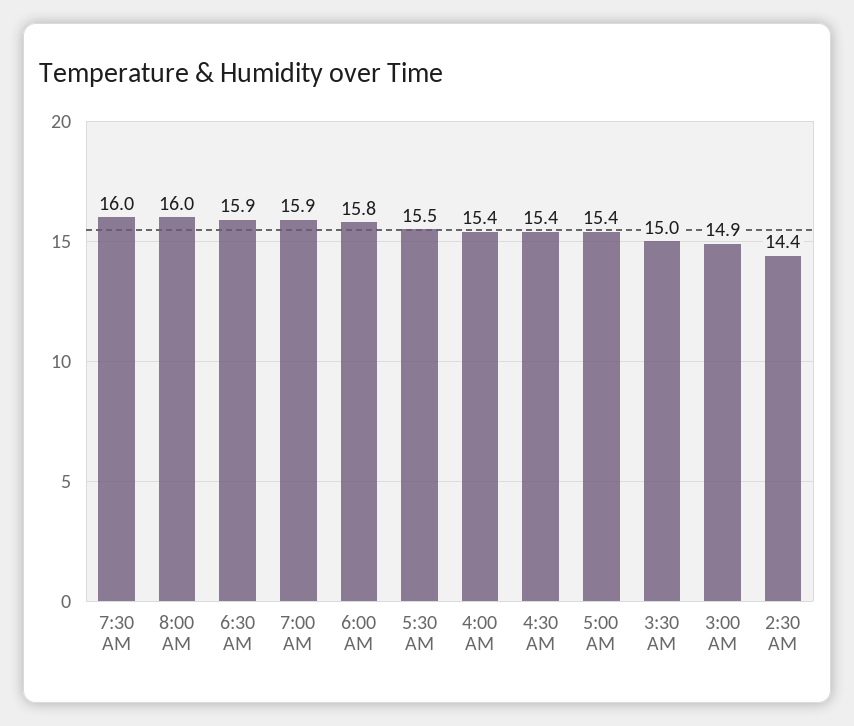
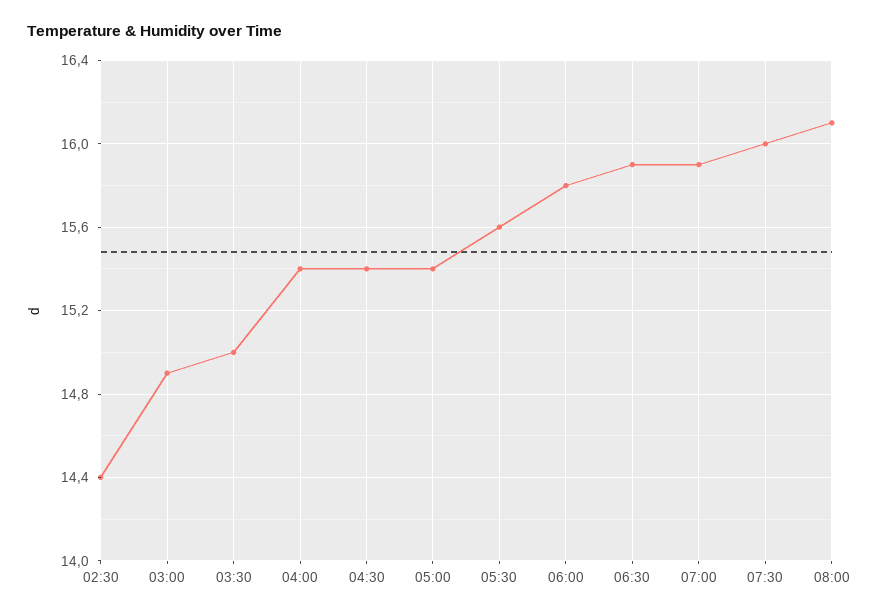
8:00 AM: 16 -> 16.1
5:30 AM: 15.5 -> 15.6

